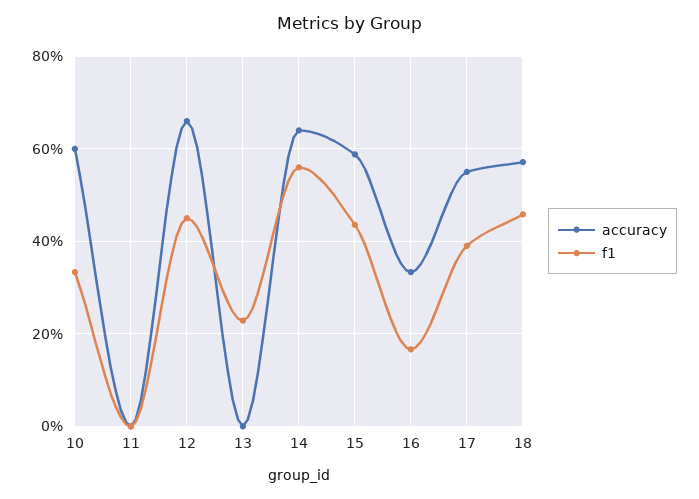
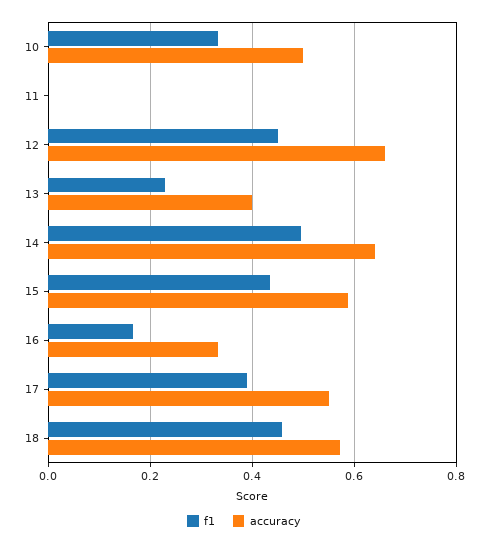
accuracy, 10: 0.6 -> 0.5
accuracy, 13: 0 -> 0.4
f1, 14: 0.56 -> 0.5

